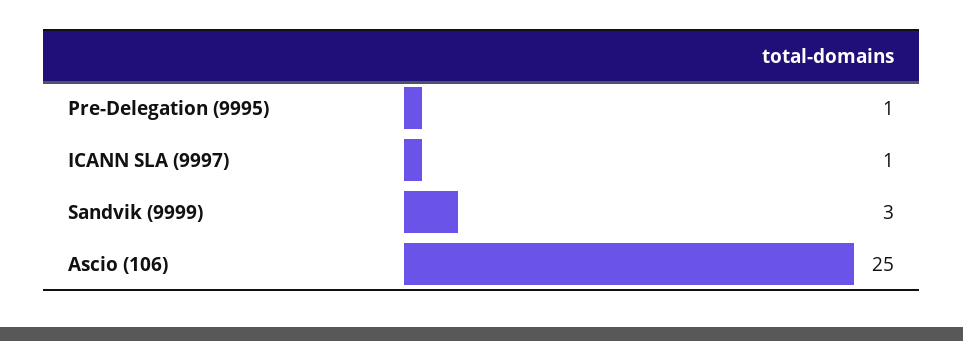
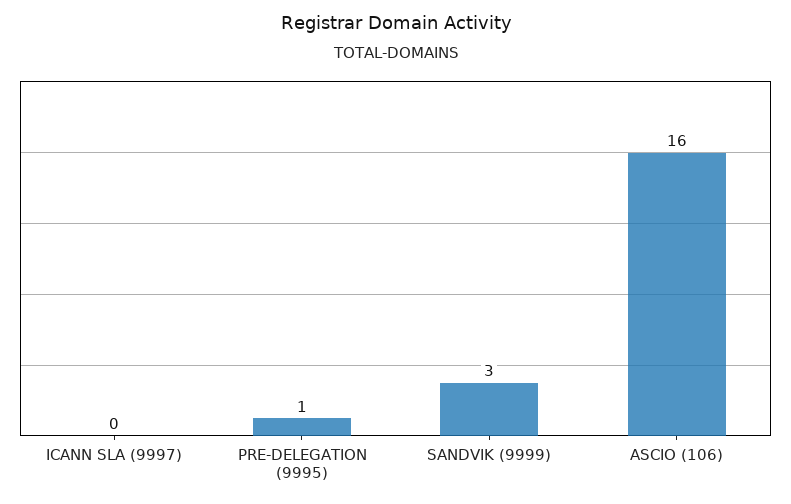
ICANN SLA (9997): 1 -> 0
Ascio (106): 25 -> 16

